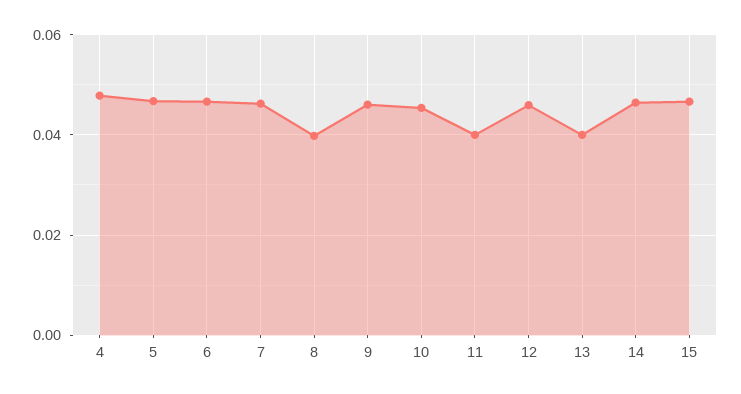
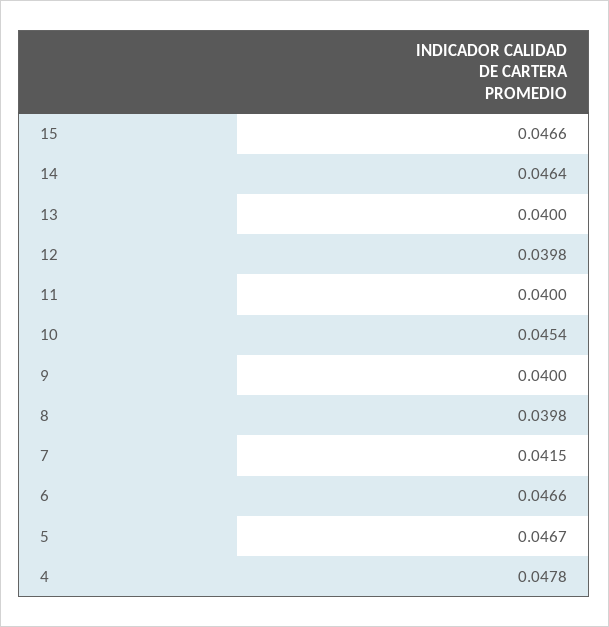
7: 0.046 -> 0.0415
9: 0.046 -> 0.04
12: 0.046 -> 0.0398

